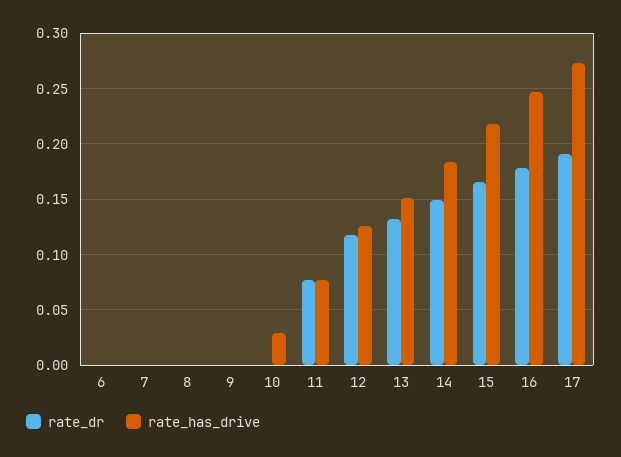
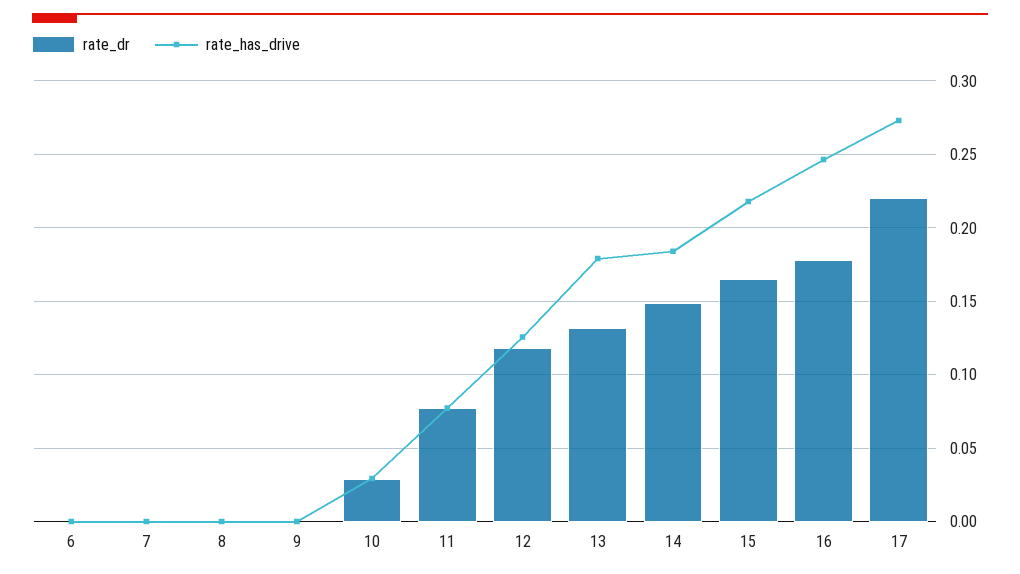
rate_dr, 10: 0 -> 0.03
rate_has_drive, 13: 0.15 -> 0.18
rate_dr, 17: 0.19 -> 0.22

